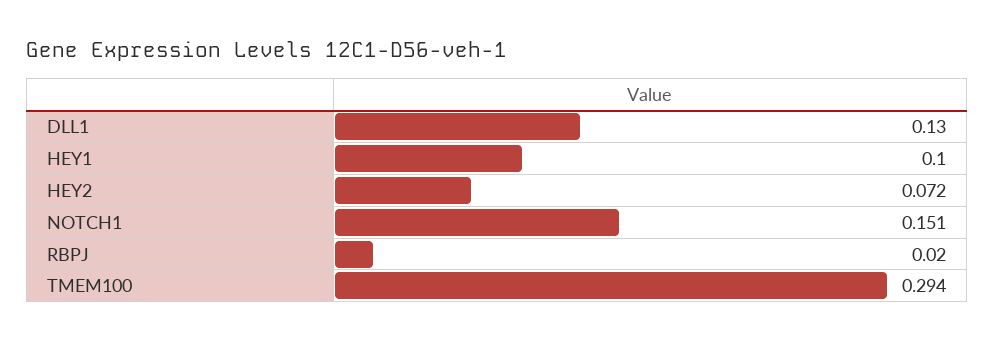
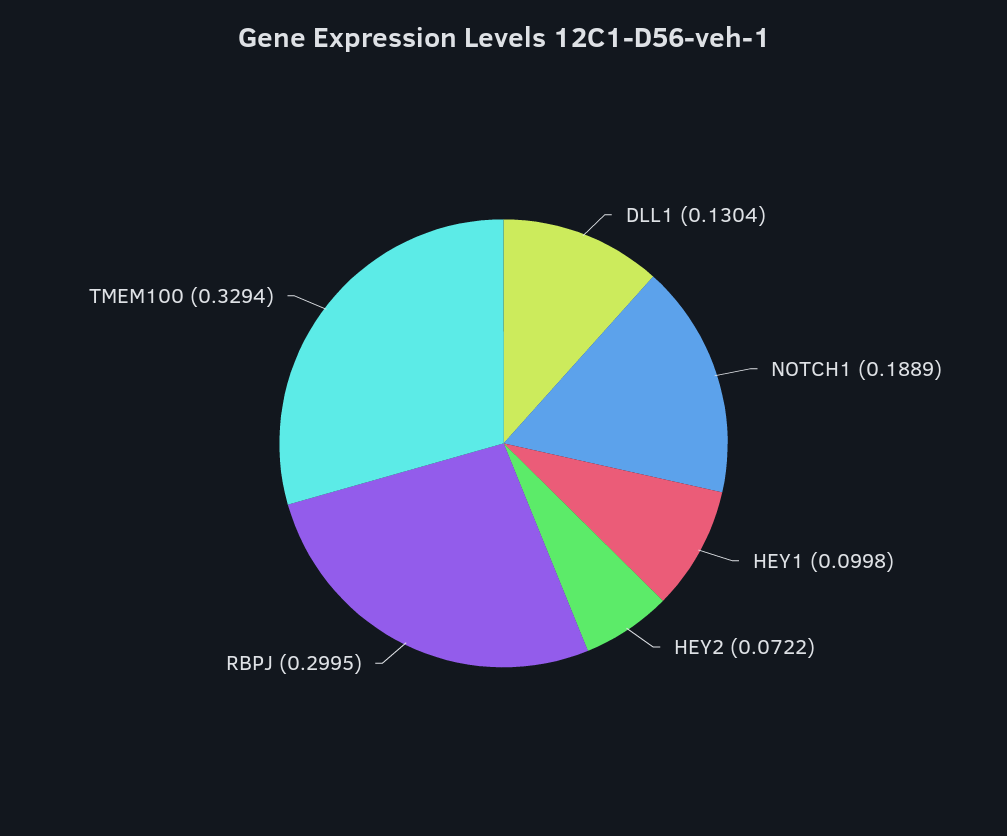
NOTCH1: 0.151 -> 0.1889
RBPJ: 0.02 -> 0.2995
TMEM100: 0.294 -> 0.3294

